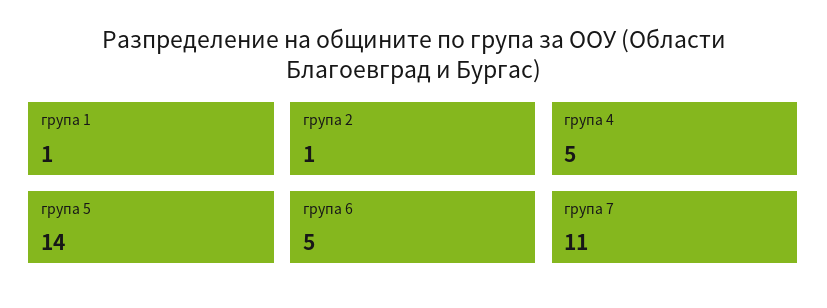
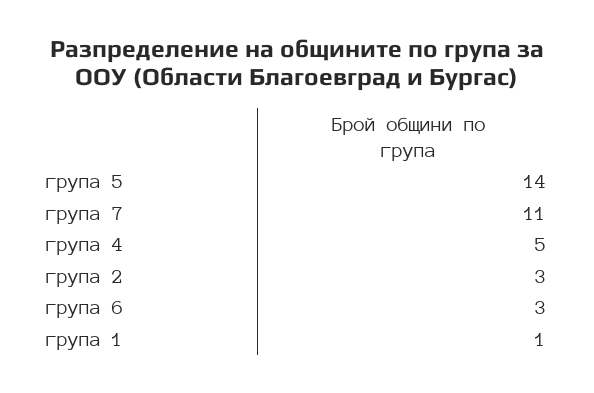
група 2: 1 -> 3
група 6: 5 -> 3

